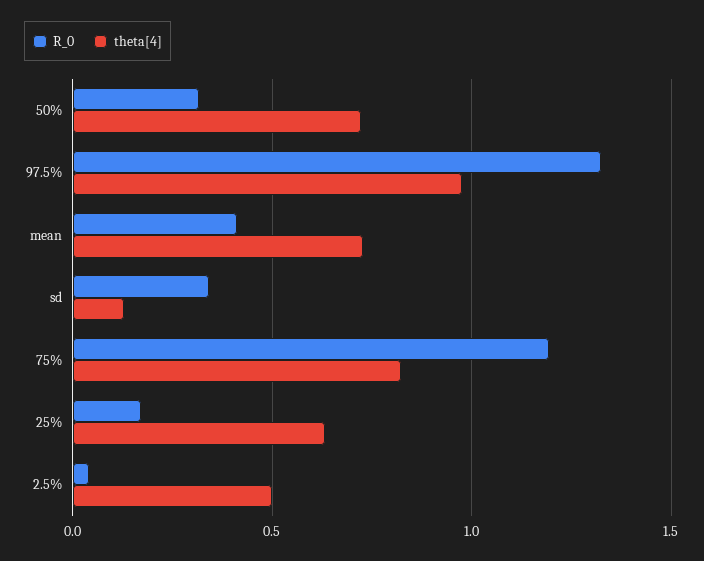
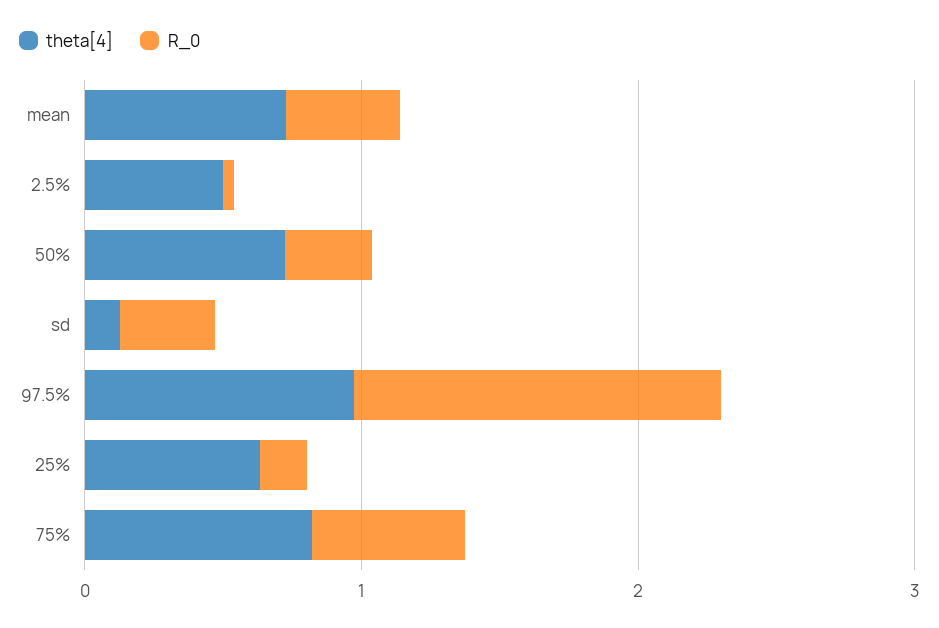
R_0, 75%: 1.2 -> 0.6

